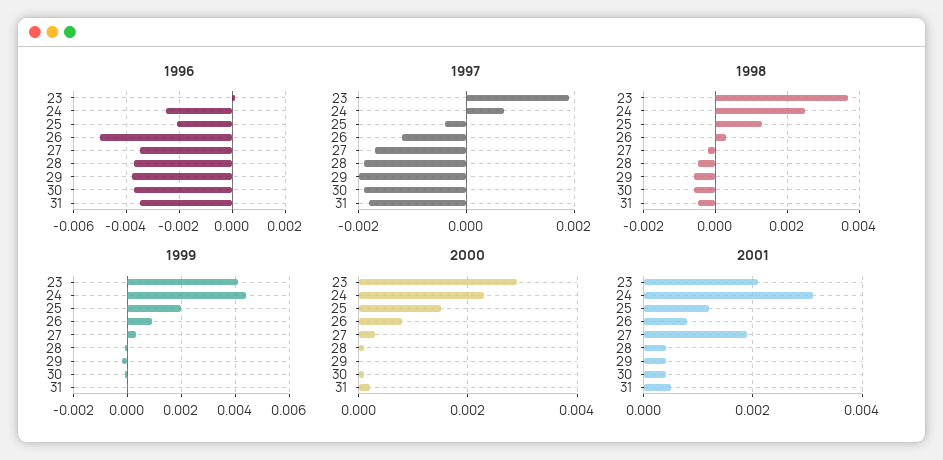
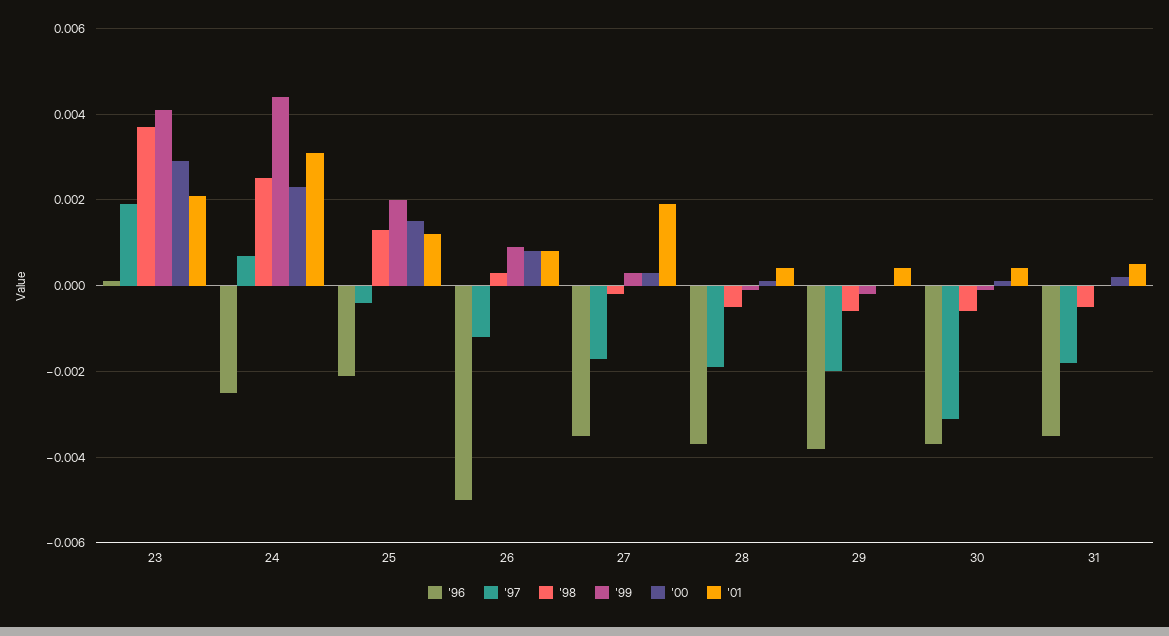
1997, 30: -0.002 -> -0.003

